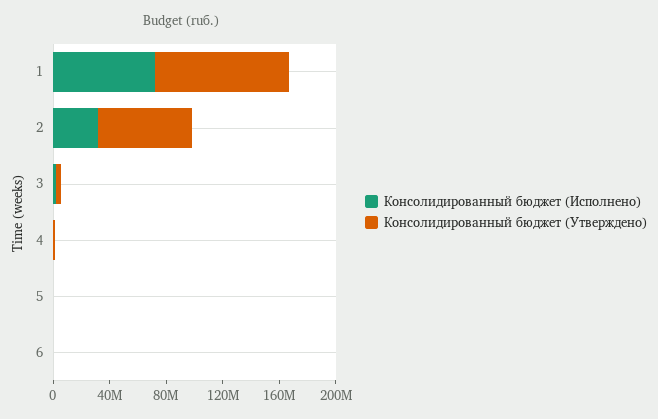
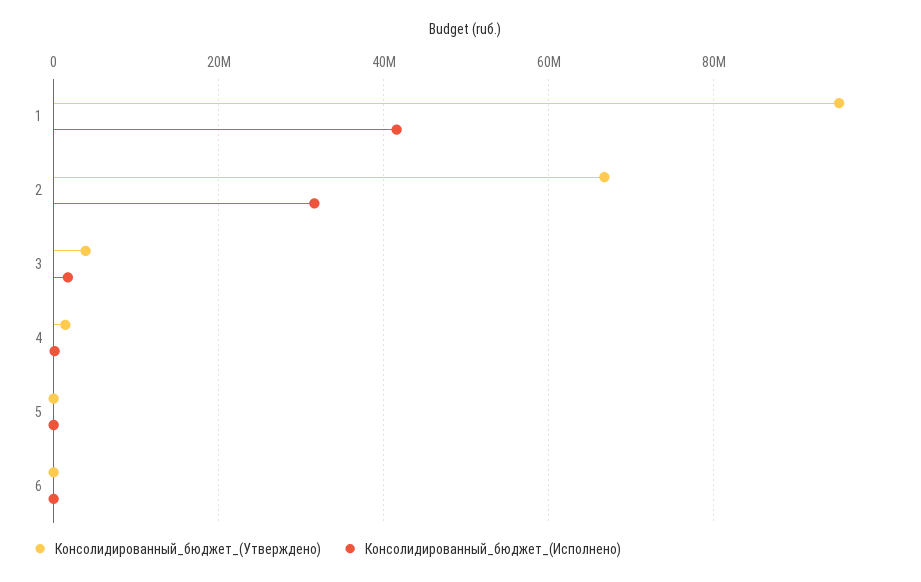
Консолидированный бюджет (Исполнено), 1: 70000000 -> 42000000

